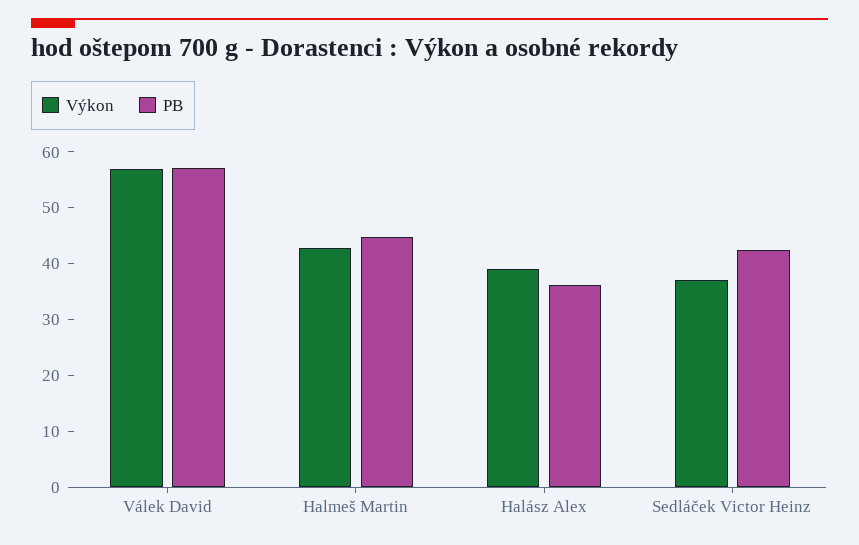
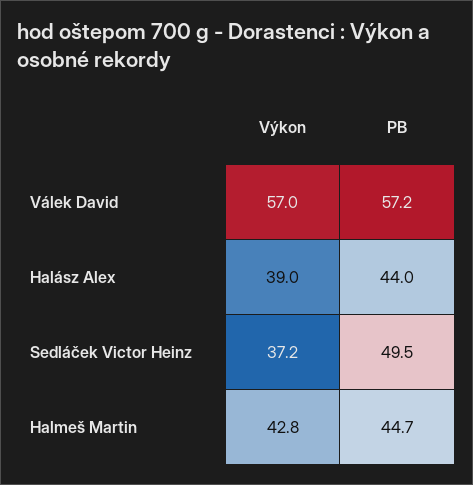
PB, Halász Alex: 36 -> 44
PB, Sedláček Victor Heinz: 42 -> 49.5

